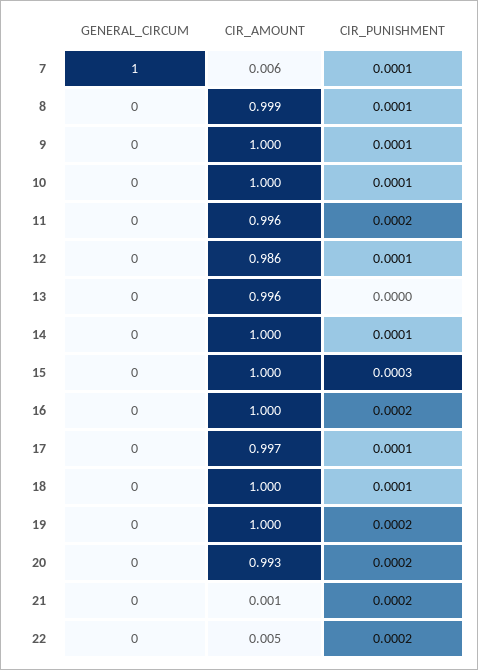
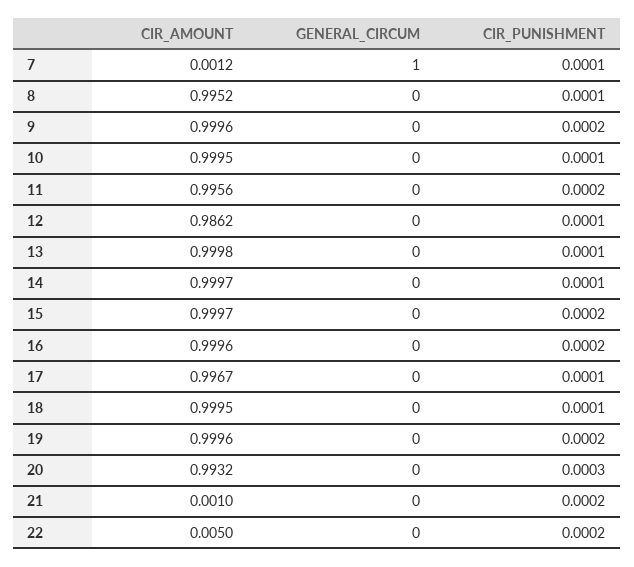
CIR_AMOUNT, 7: 0.006 -> 0.0012
CIR_AMOUNT, 8: 0.999 -> 0.9952
CIR_PUNISHMENT, 9: 0.0001 -> 0.0002
CIR_AMOUNT, 13: 0.996 -> 0.9998
CIR_PUNISHMENT, 13: 0 -> 0.0001
CIR_PUNISHMENT, 15: 0.0003 -> 0.0002
CIR_PUNISHMENT, 20: 0.0002 -> 0.0003

